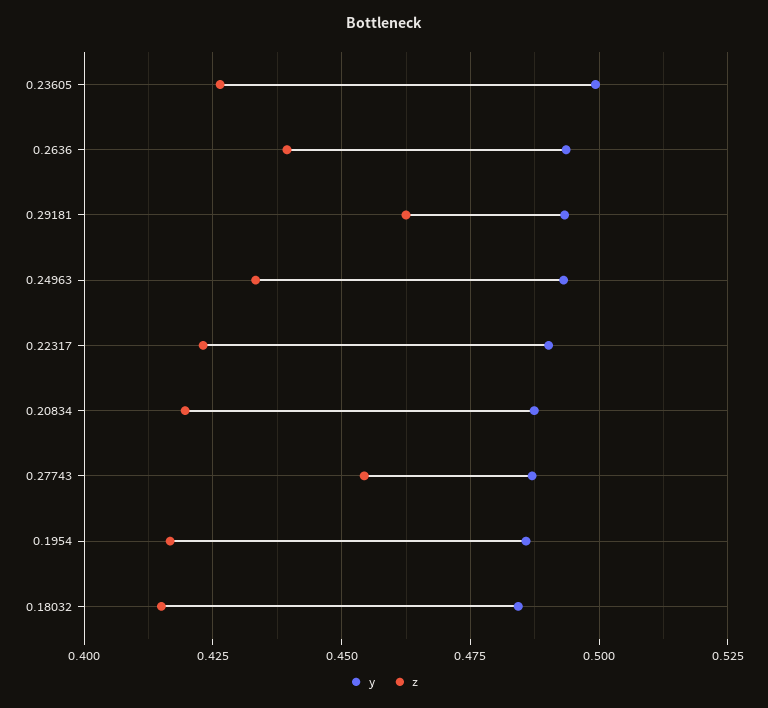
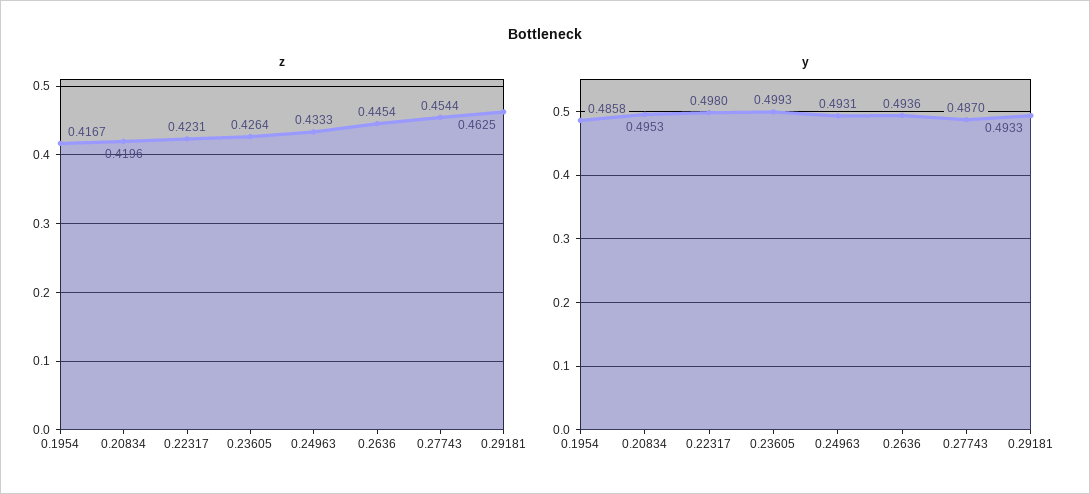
z, 0.2636: 0.44 -> 0.4454
y, 0.22317: 0.49 -> 0.498
y, 0.20834: 0.4875 -> 0.4953
y, 0.18032: 0.485 -> none
z, 0.18032: 0.415 -> none

